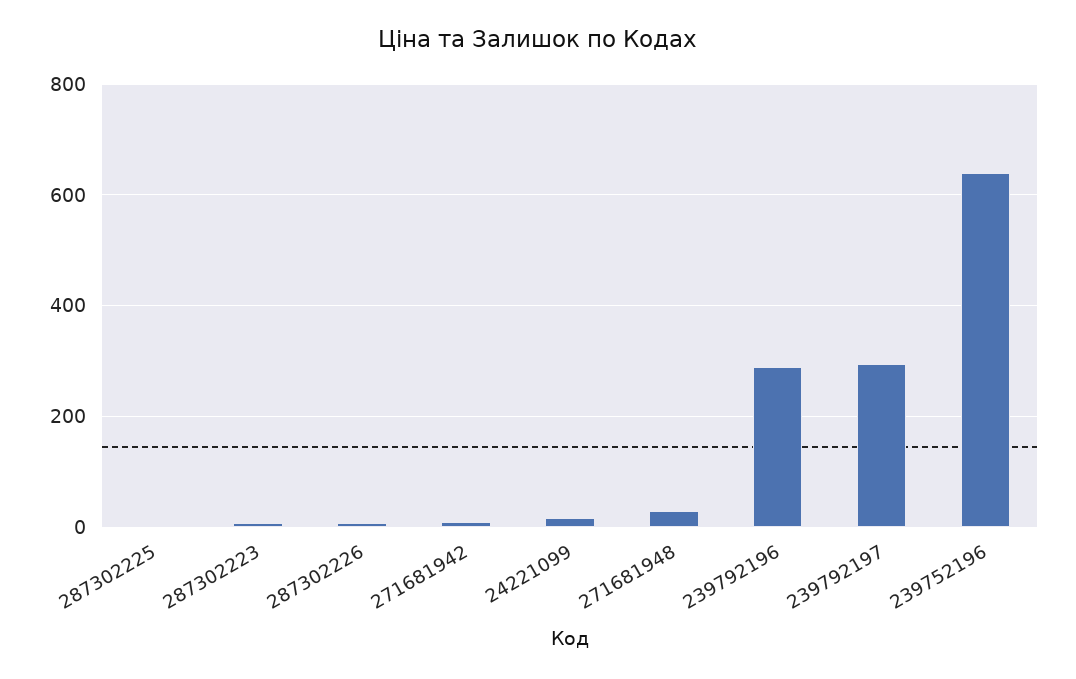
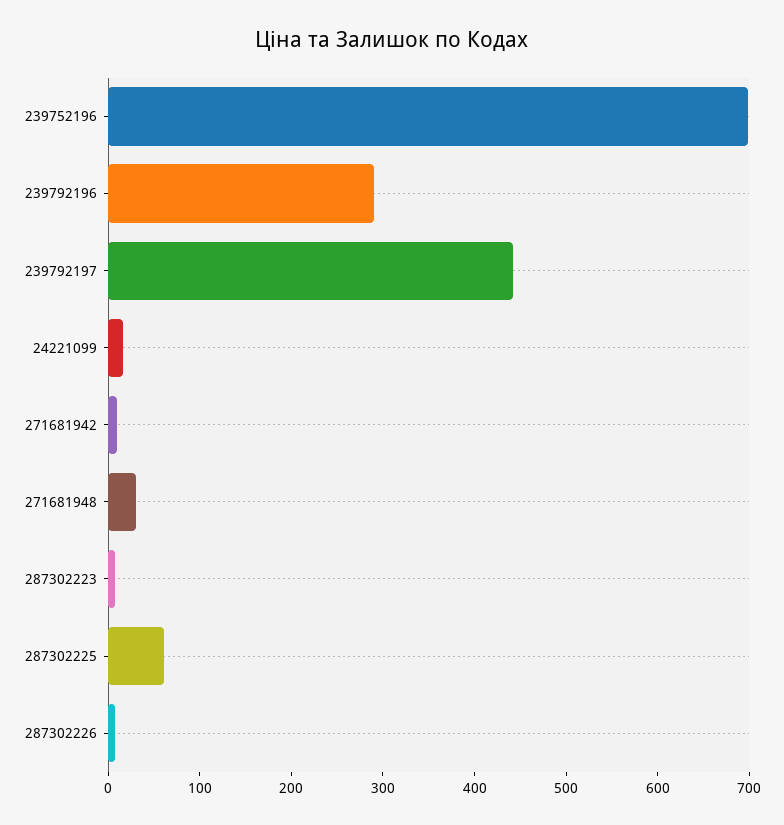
287302225: 0 -> 60
239792197: 300 -> 440
239752196: 640 -> 700

